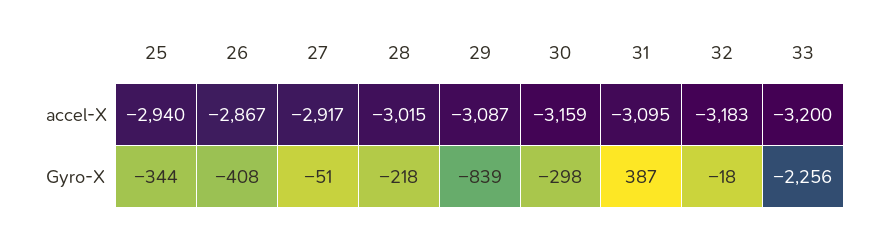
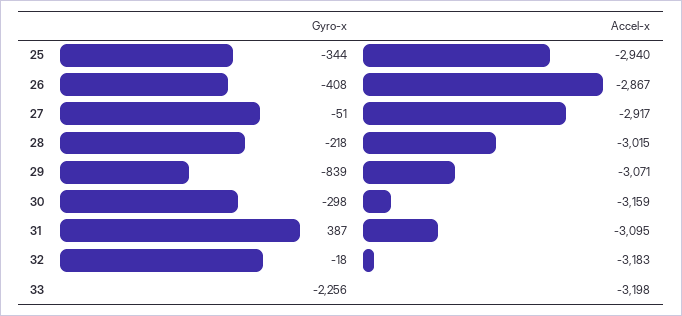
29, accel-X: -3087 -> -3071
33, accel-X: -3200 -> -3198

